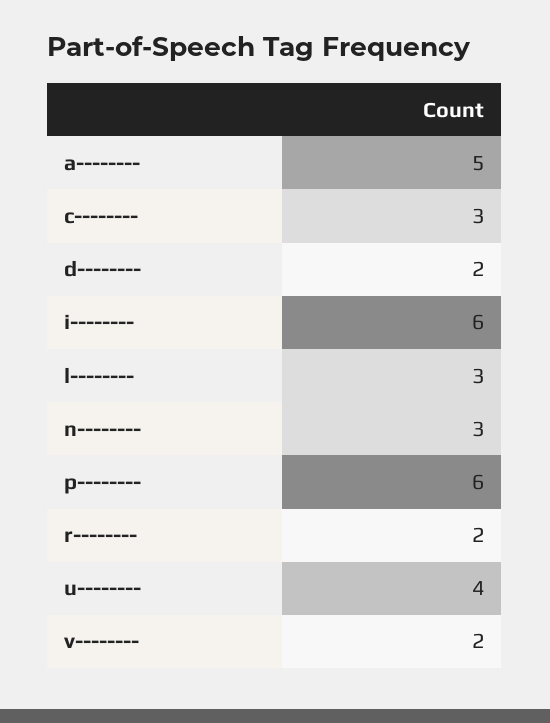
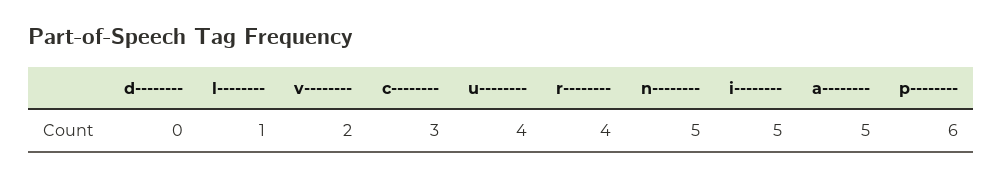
d--------: 2 -> 0
i--------: 6 -> 5
l--------: 3 -> 1
n--------: 3 -> 5
r--------: 2 -> 4

